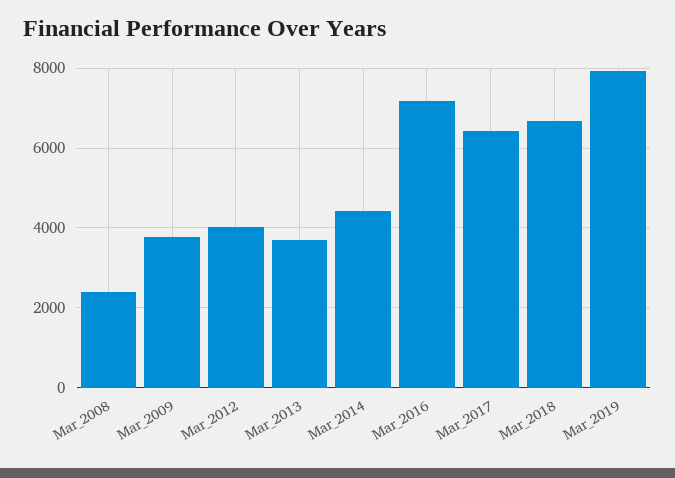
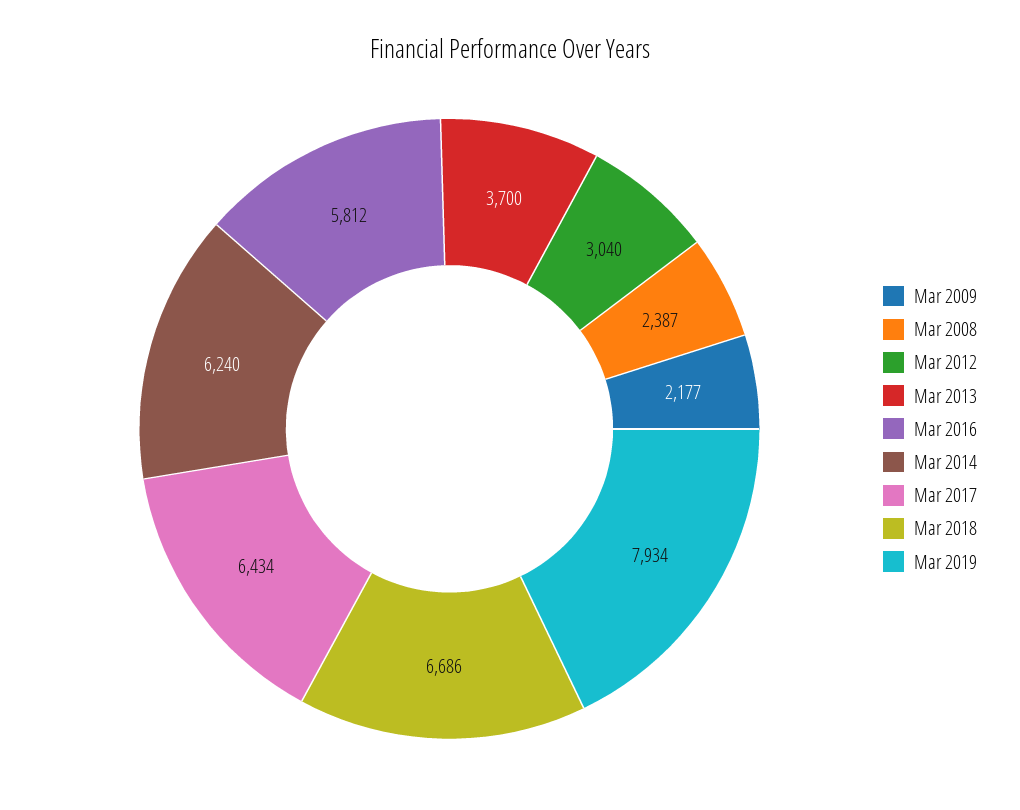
Mar_2009: 3800 -> 2177
Mar_2012: 4000 -> 3040
Mar_2014: 4400 -> 6240
Mar_2016: 7200 -> 5812

